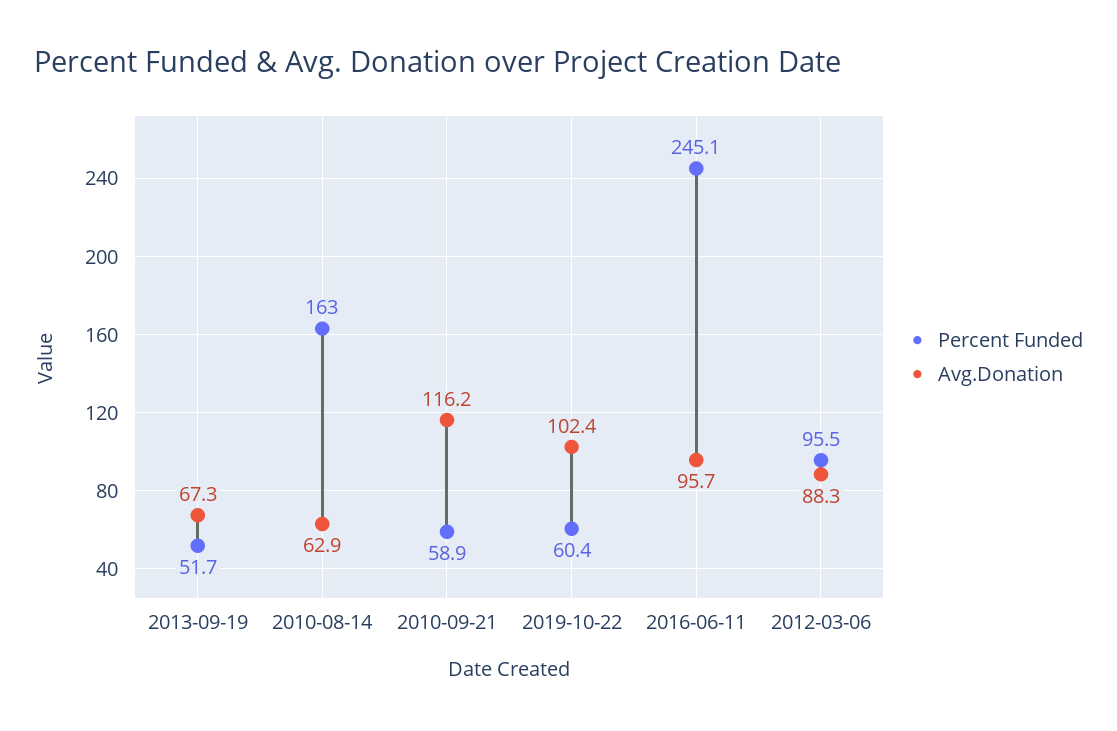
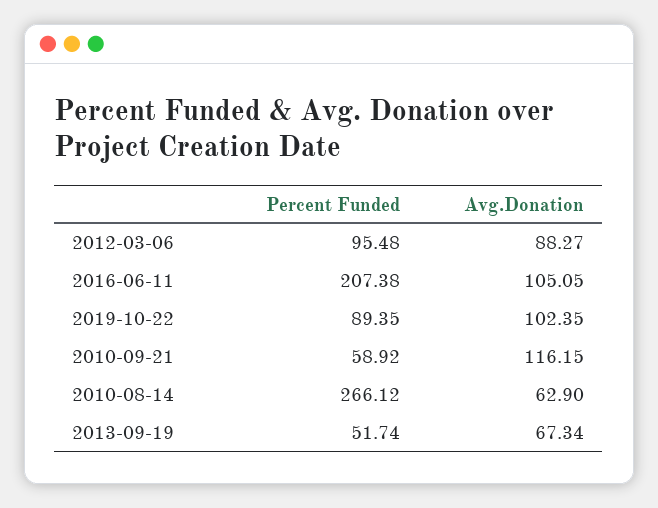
Percent Funded, 2010-08-14: 163 -> 266.12
Percent Funded, 2019-10-22: 60.4 -> 89.35
Percent Funded, 2016-06-11: 245.1 -> 207.38
Avg.Donation, 2016-06-11: 95.7 -> 105.05

